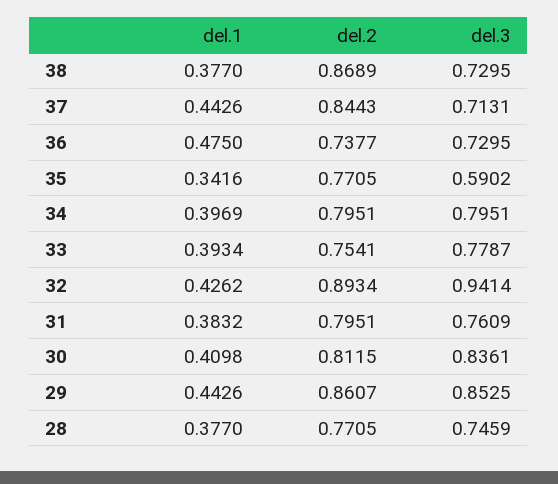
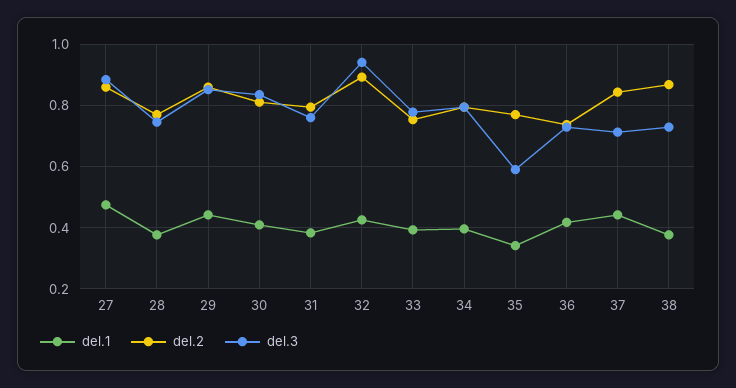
del.1, 36: 0.475 -> 0.42
del.1, 27: none -> 0.48
del.2, 27: none -> 0.86
del.3, 27: none -> 0.88

